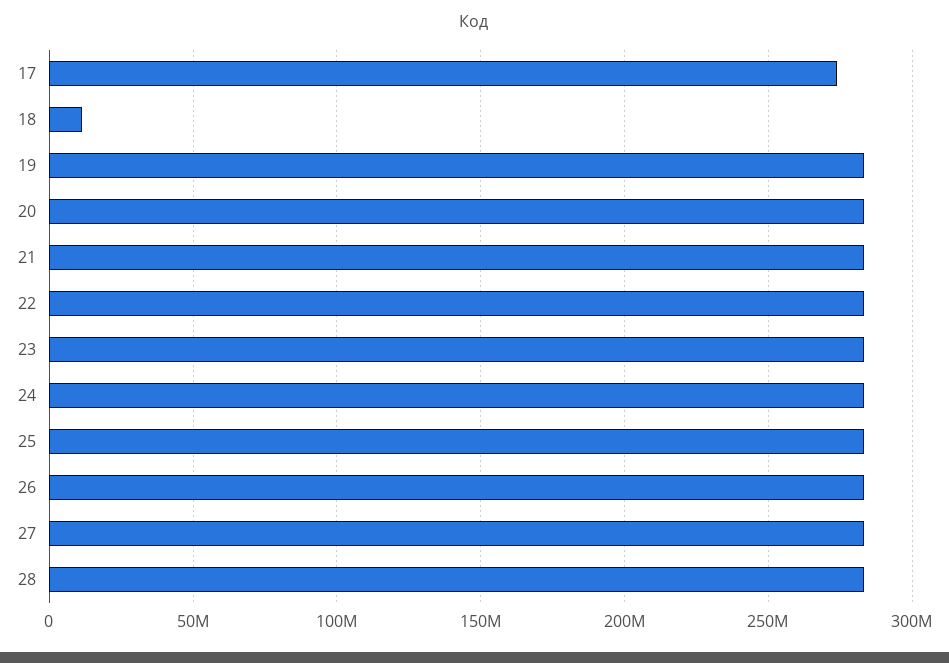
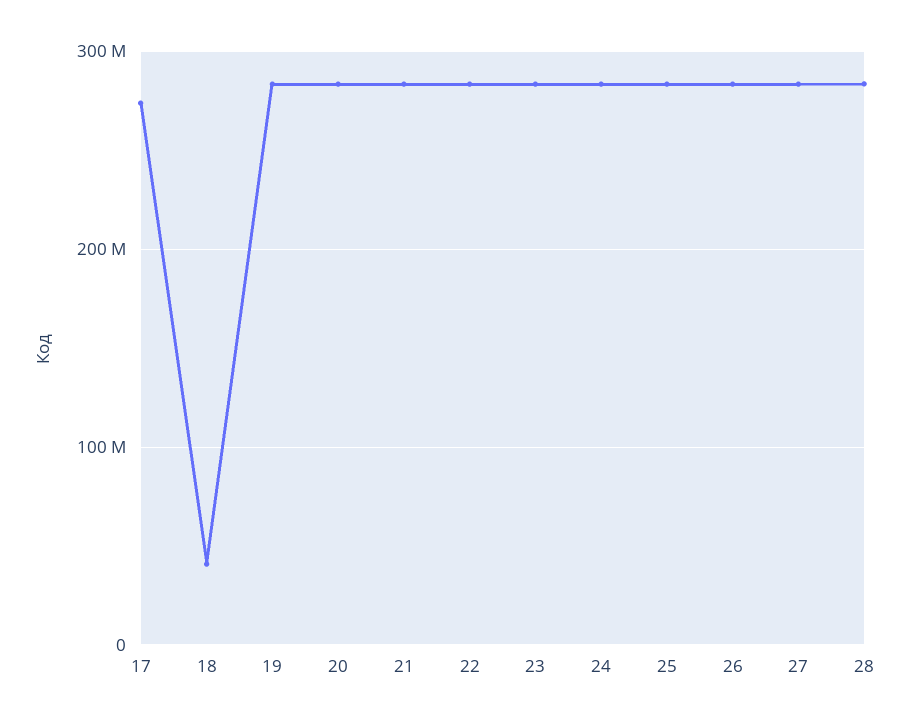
18: 10000000 -> 40000000

